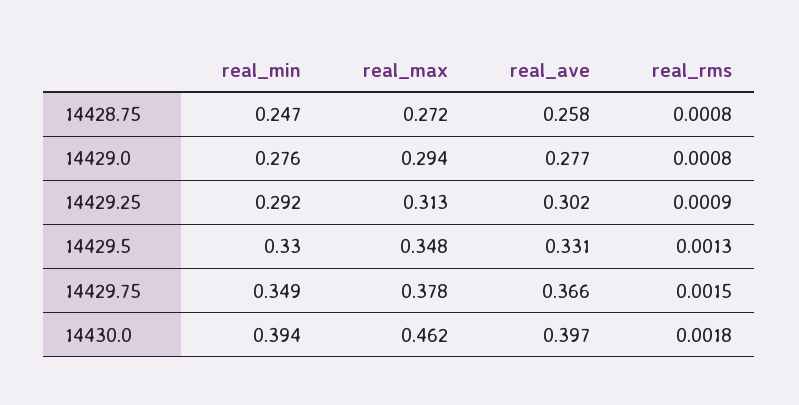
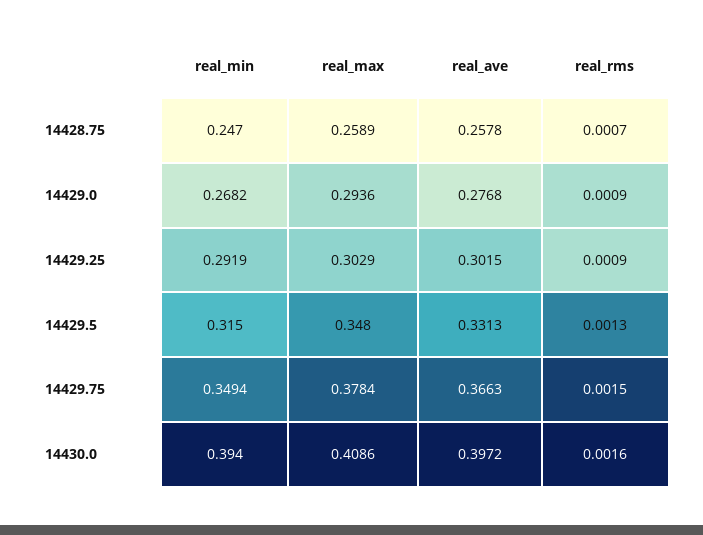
real_max, 14428.75: 0.272 -> 0.2589
real_rms, 14428.75: 0.0008 -> 0.0007
real_min, 14429.0: 0.276 -> 0.2682
real_rms, 14429.0: 0.0008 -> 0.0009
real_max, 14429.25: 0.313 -> 0.3029
real_min, 14429.5: 0.33 -> 0.315
real_max, 14430.0: 0.462 -> 0.4086
real_rms, 14430.0: 0.0018 -> 0.0016

